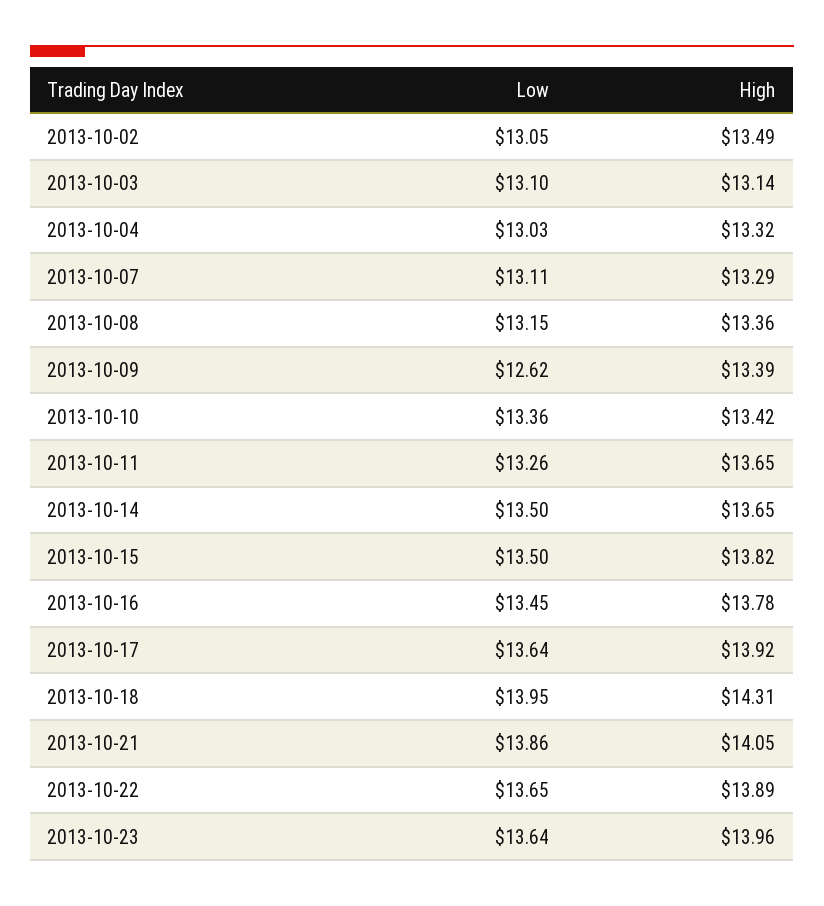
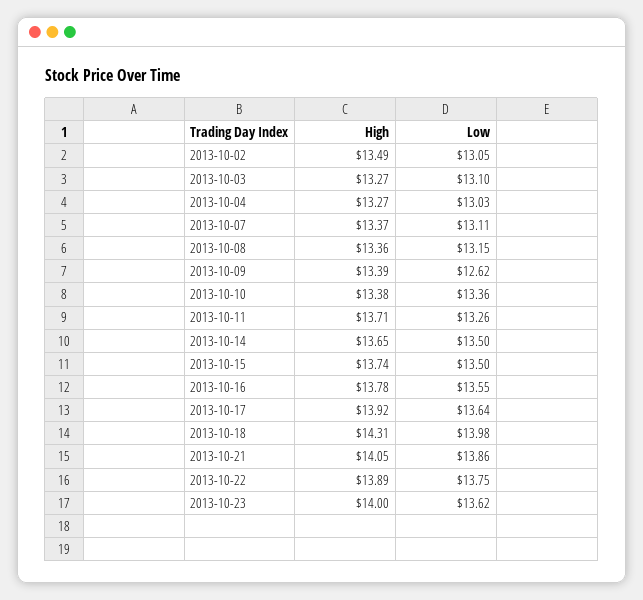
High, 2013-10-03: 13.14 -> 13.27
High, 2013-10-04: 13.32 -> 13.27
High, 2013-10-07: 13.29 -> 13.37
High, 2013-10-10: 13.42 -> 13.38
High, 2013-10-11: 13.65 -> 13.71
High, 2013-10-15: 13.82 -> 13.74
Low, 2013-10-16: 13.45 -> 13.55
Low, 2013-10-18: 13.95 -> 13.98
Low, 2013-10-22: 13.65 -> 13.75
Low, 2013-10-23: 13.64 -> 13.62
High, 2013-10-23: 13.96 -> 14

